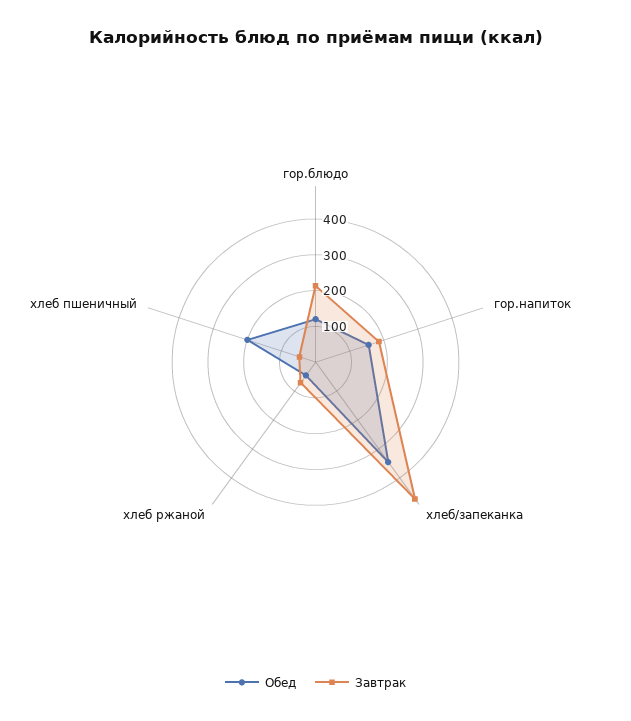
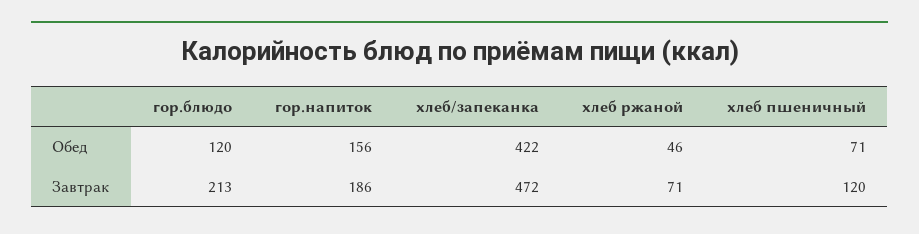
Обед, хлеб/запеканка: 350 -> 422
Обед, хлеб пшеничный: 200 -> 71
Завтрак, хлеб пшеничный: 50 -> 120

